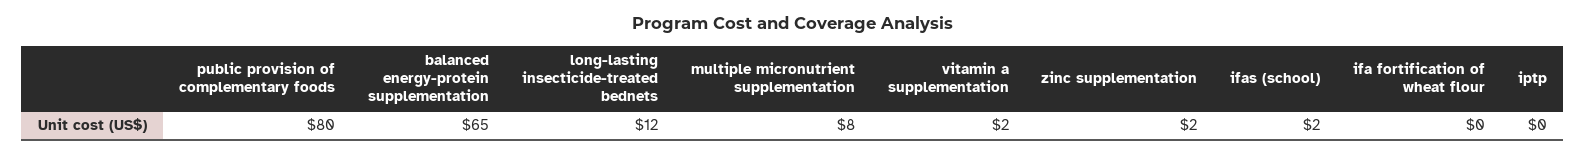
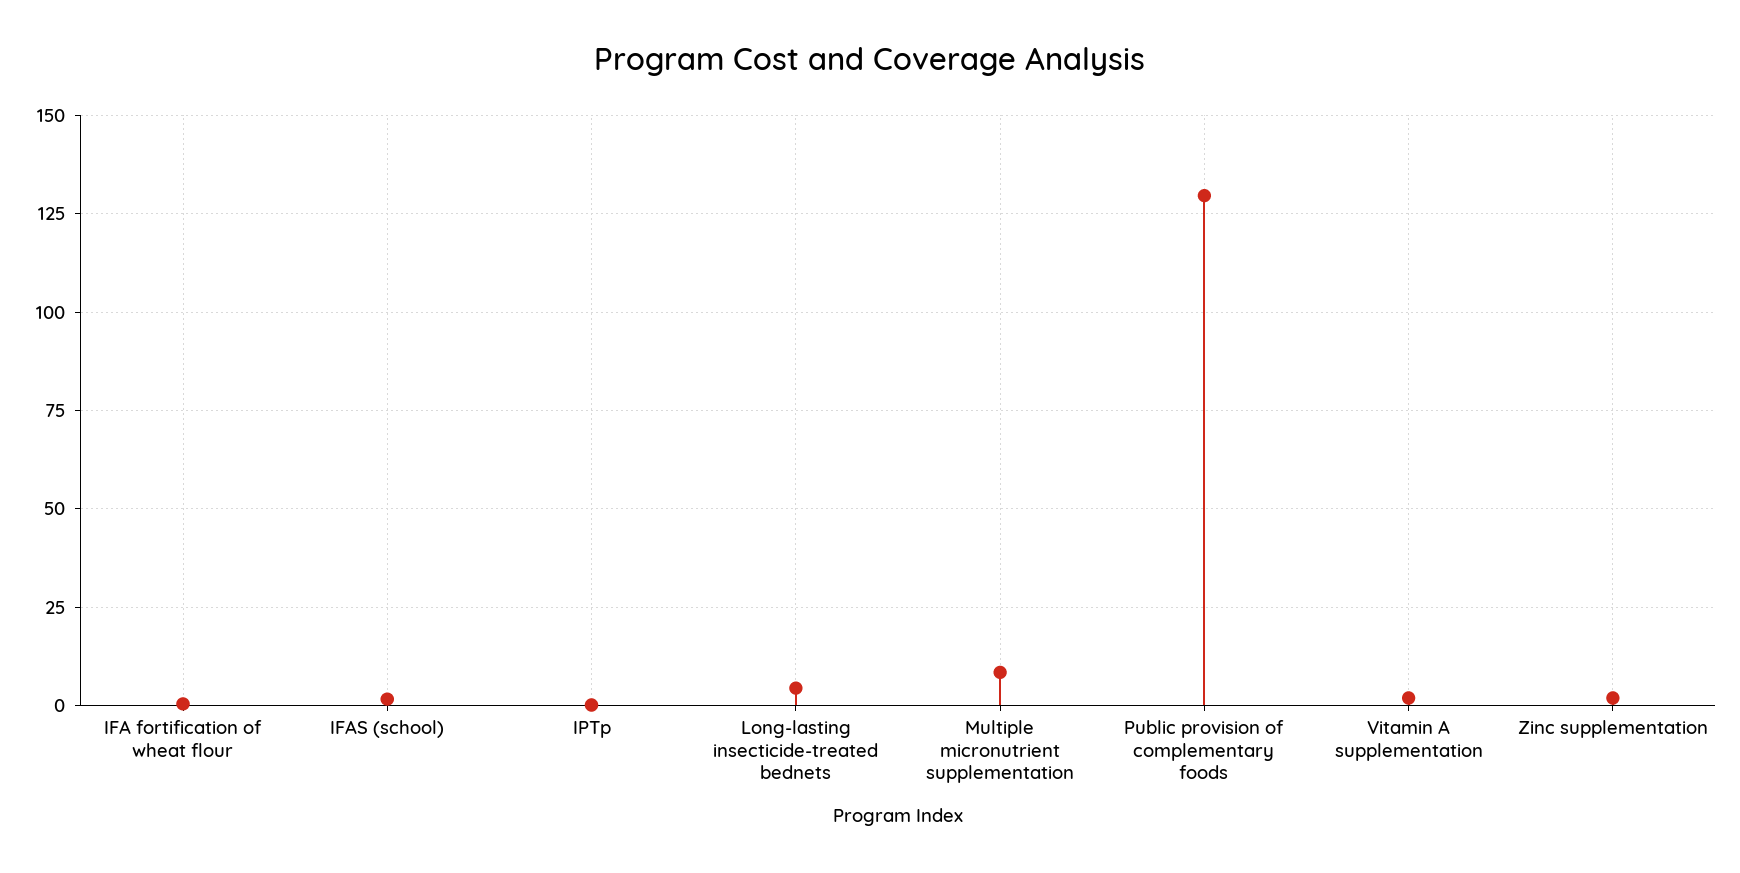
public provision of complementary foods: 80 -> 130
balanced energy-protein supplementation: 65 -> none
long-lasting insecticide-treated bednets: 12 -> 5

